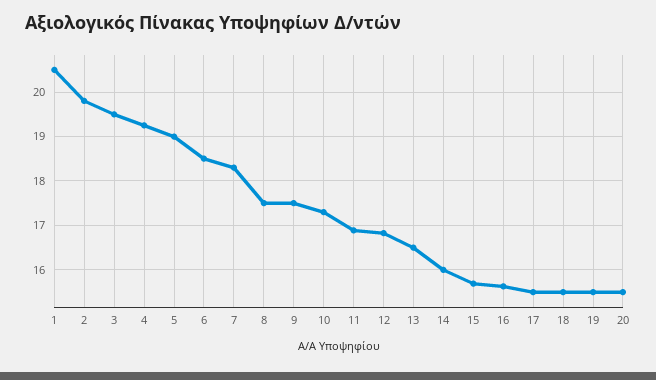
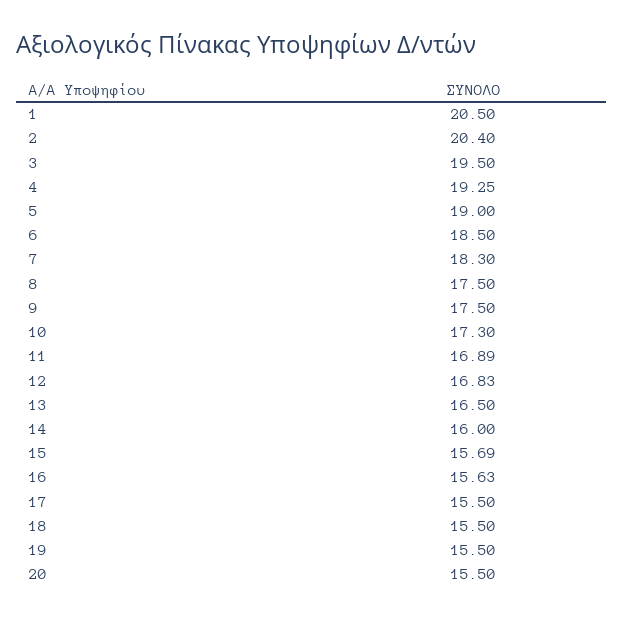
2: 19.8 -> 20.4

